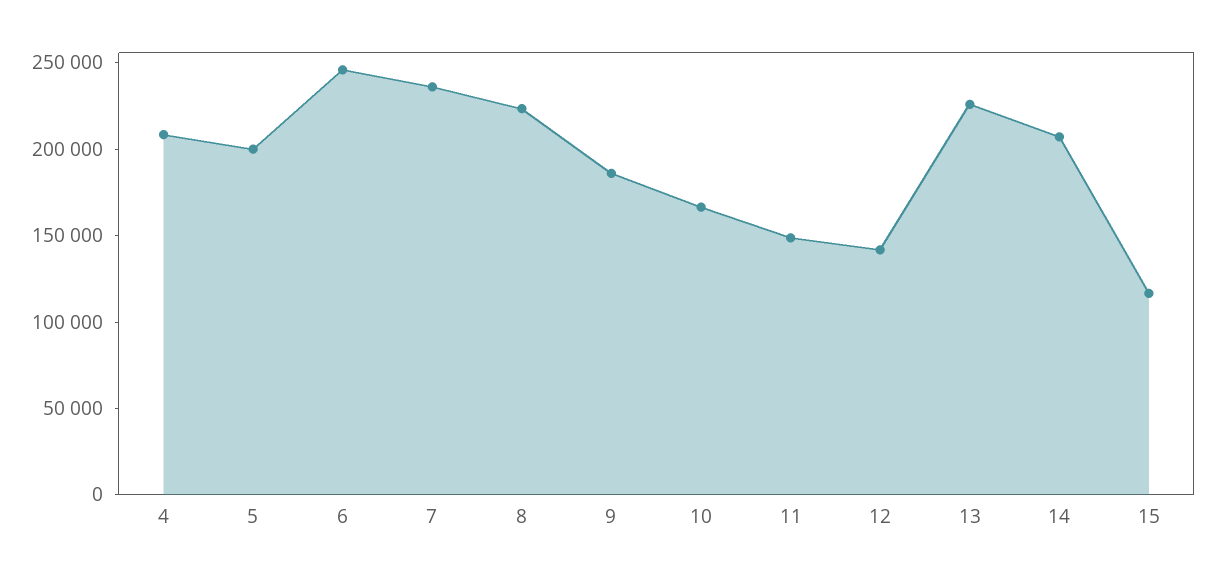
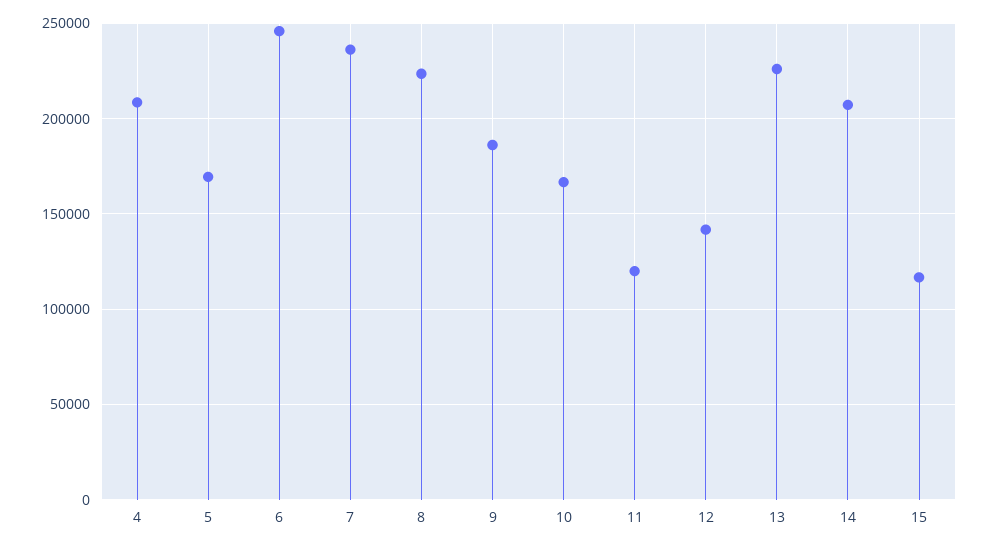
5: 200000 -> 170000
11: 150000 -> 120000

